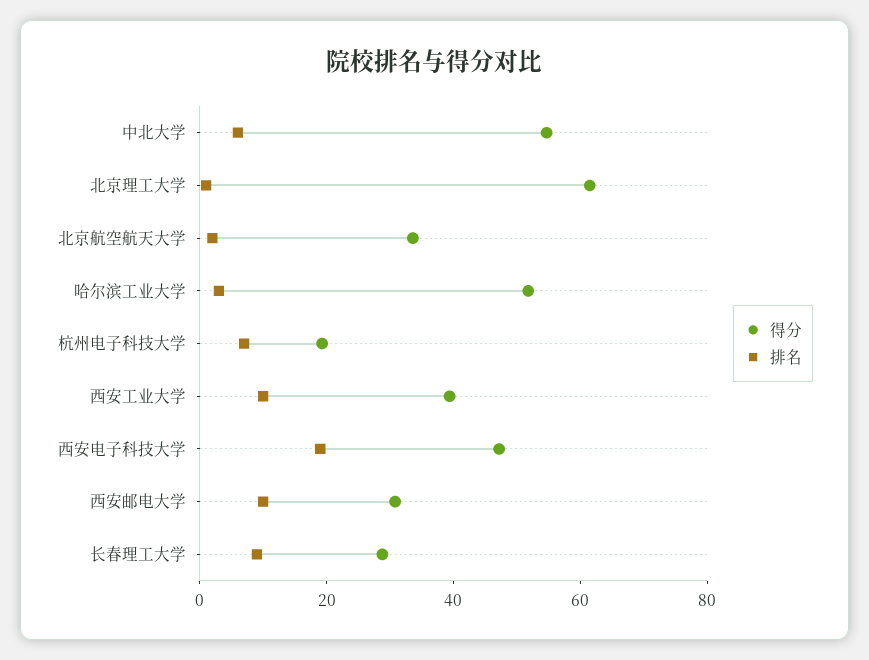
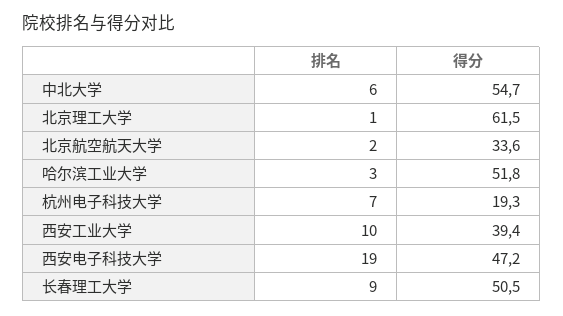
得分, 西安邮电大学: 30 -> none
排名, 西安邮电大学: 10 -> none
得分, 长春理工大学: 30 -> 50.5

